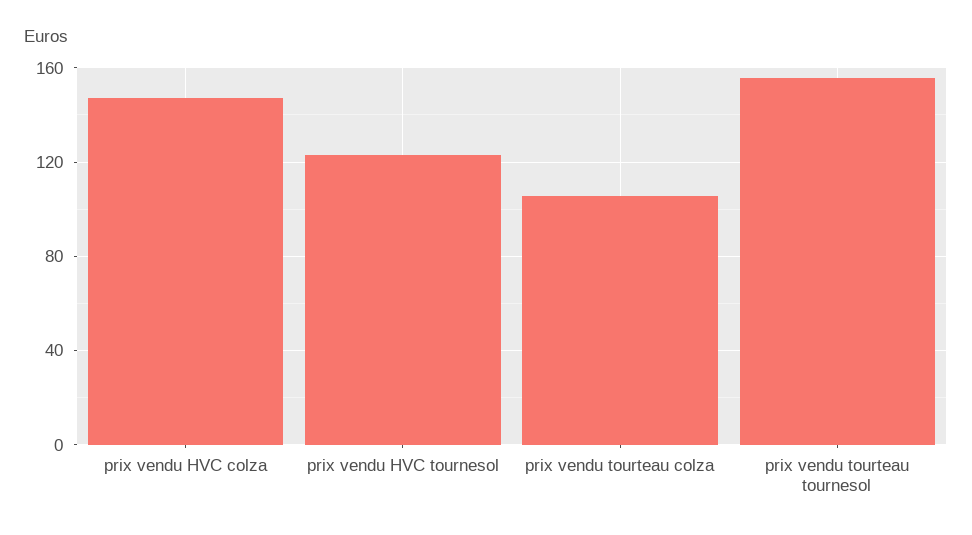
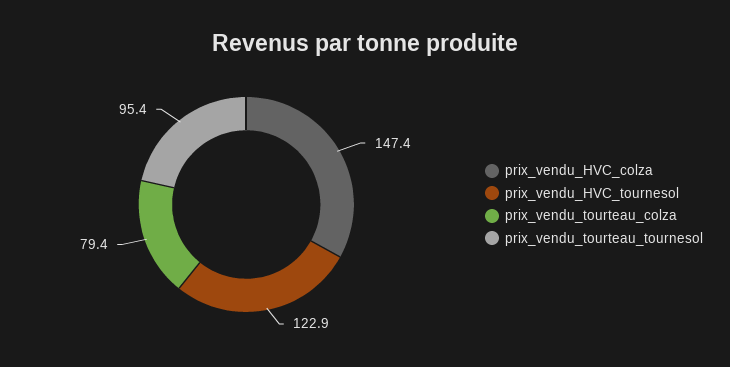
prix vendu tourteau colza: 105 -> 79.4
prix vendu tourteau tournesol: 155 -> 95.4

